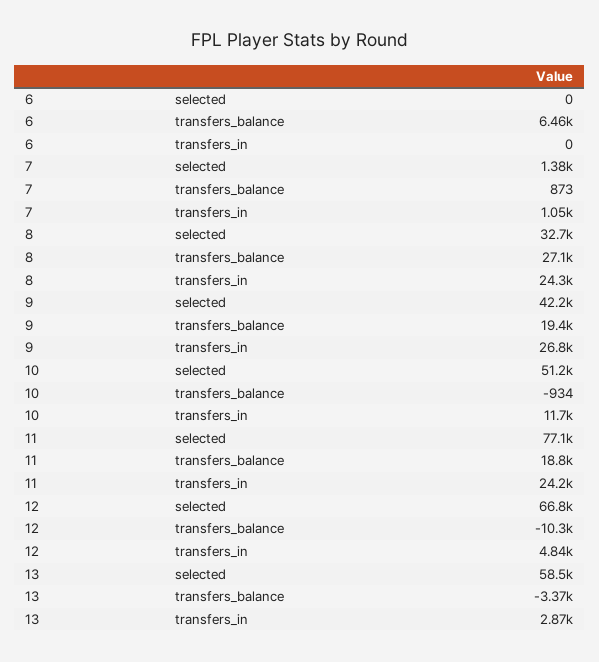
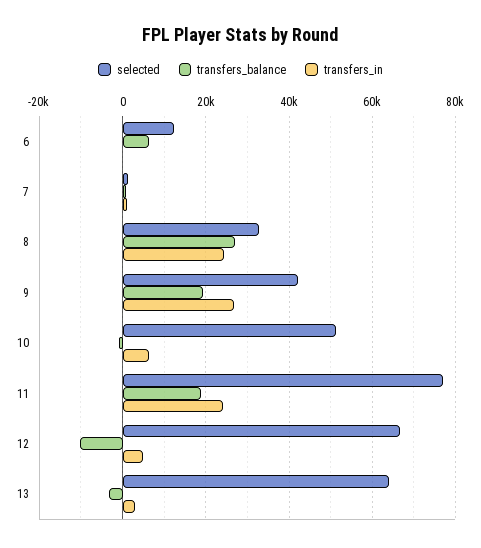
selected, 6: 0 -> 12000
transfers_in, 10: 11700 -> 6000
selected, 13: 58500 -> 64000

